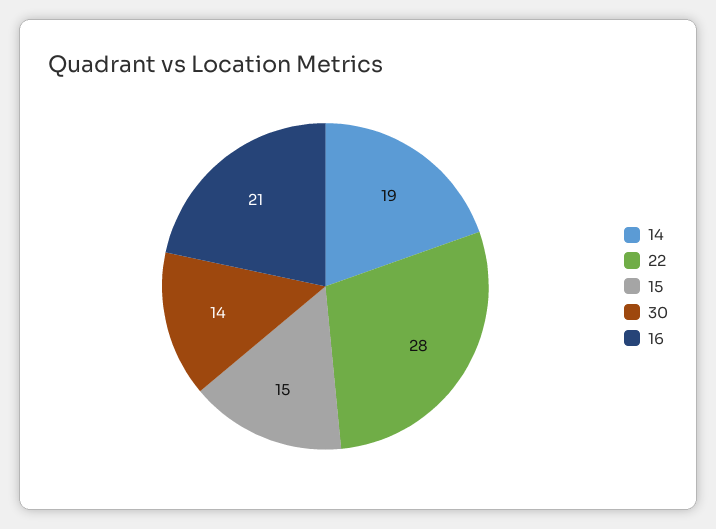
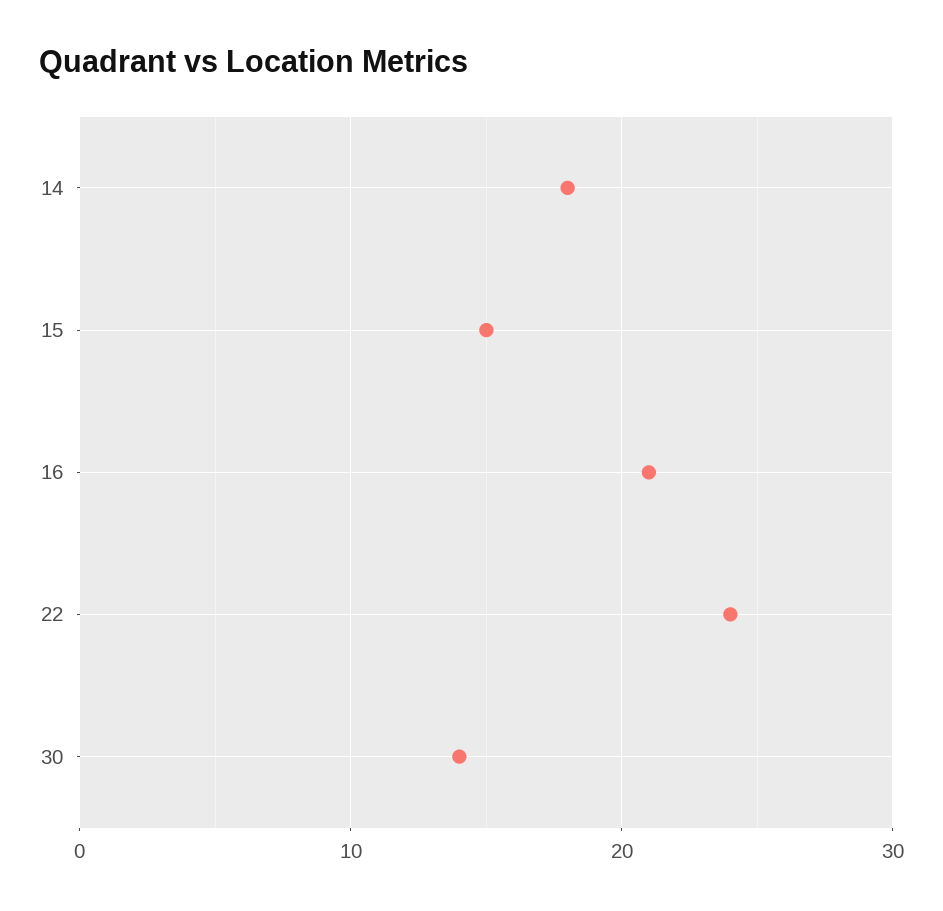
14: 19 -> 18
22: 28 -> 24

